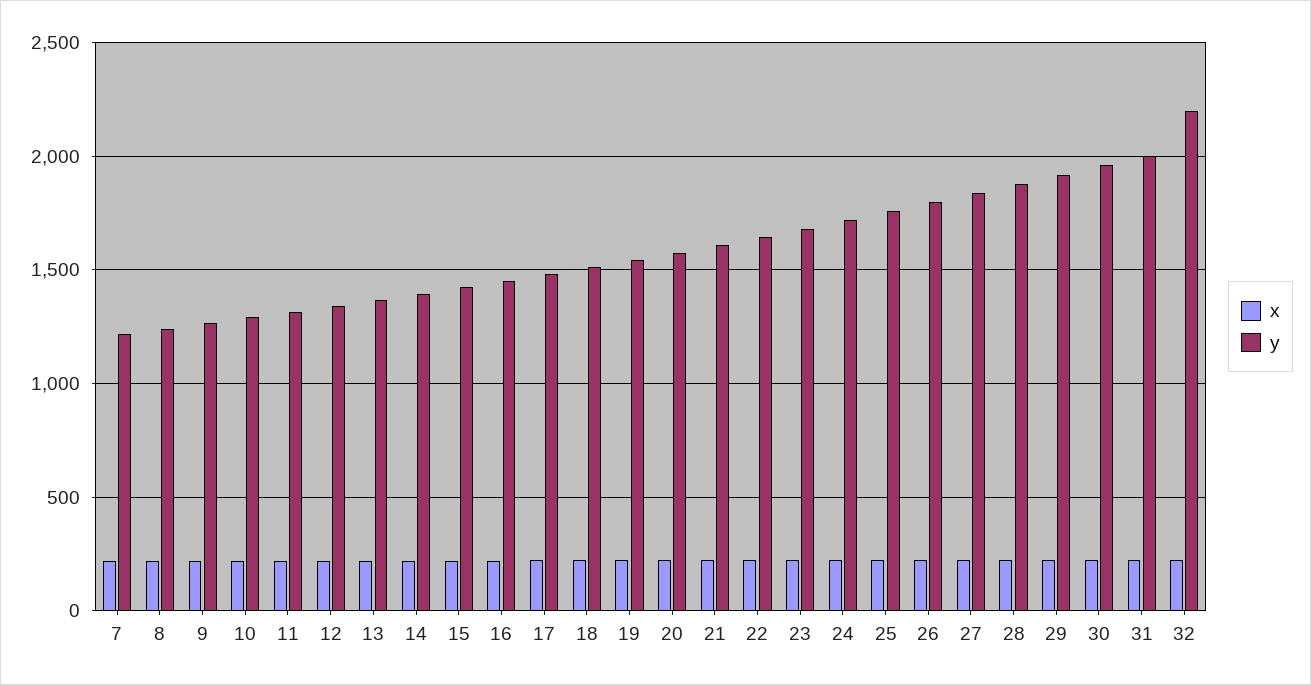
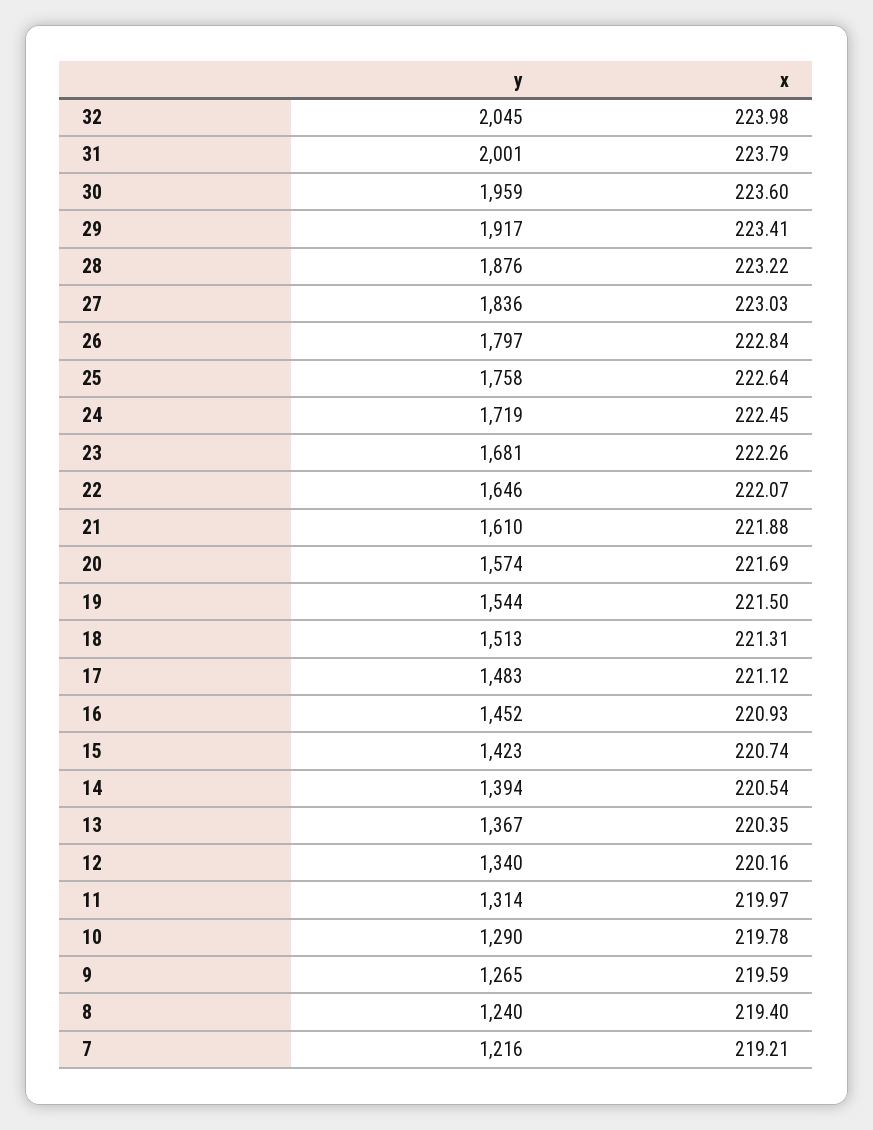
y, 32: 2200 -> 2045

